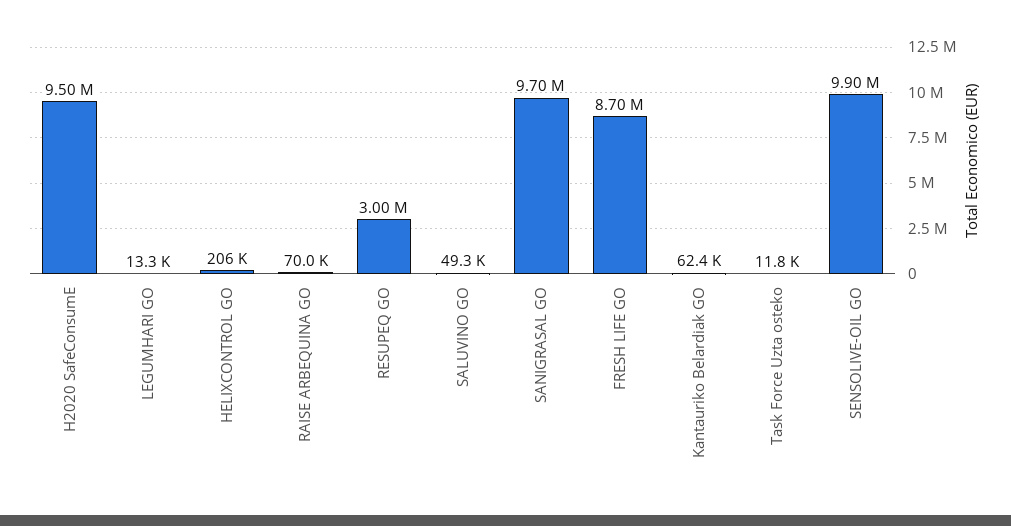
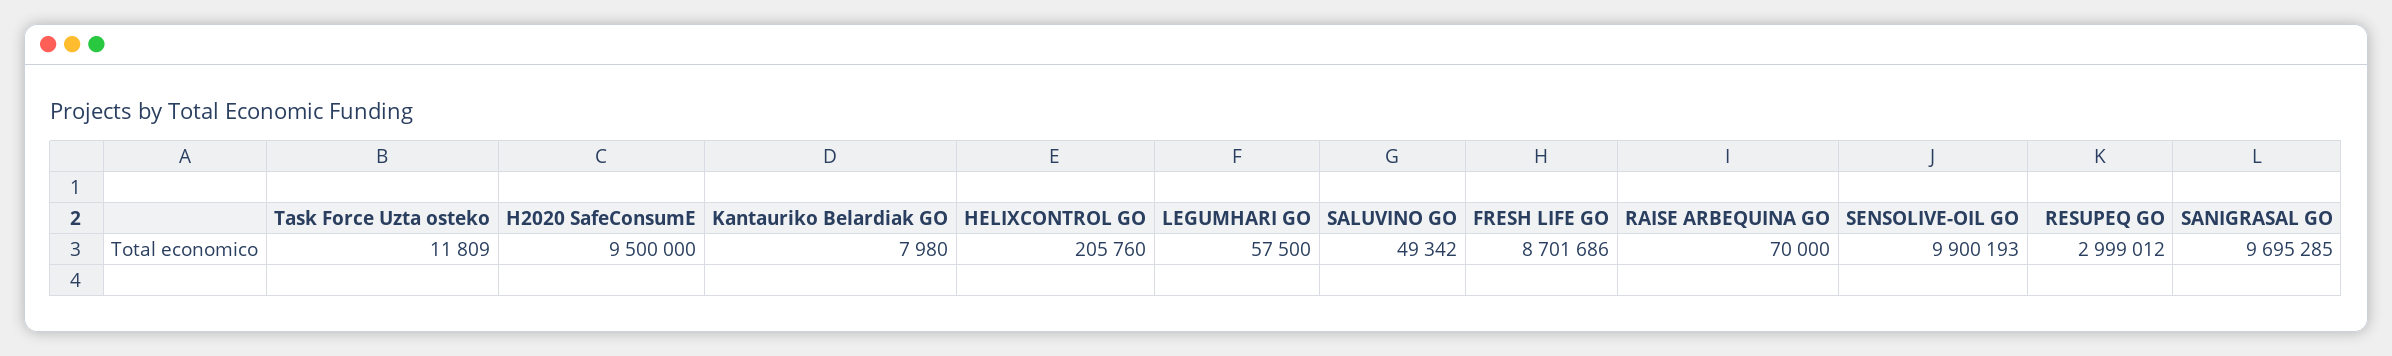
LEGUMHARI GO: 13300 -> 57500
Kantauriko Belardiak GO: 62400 -> 7980

